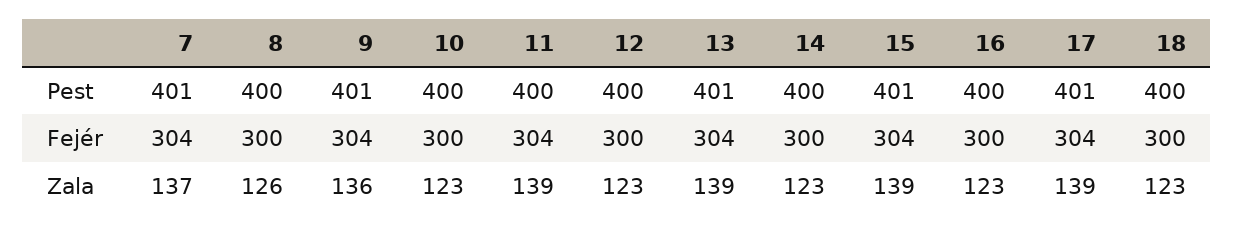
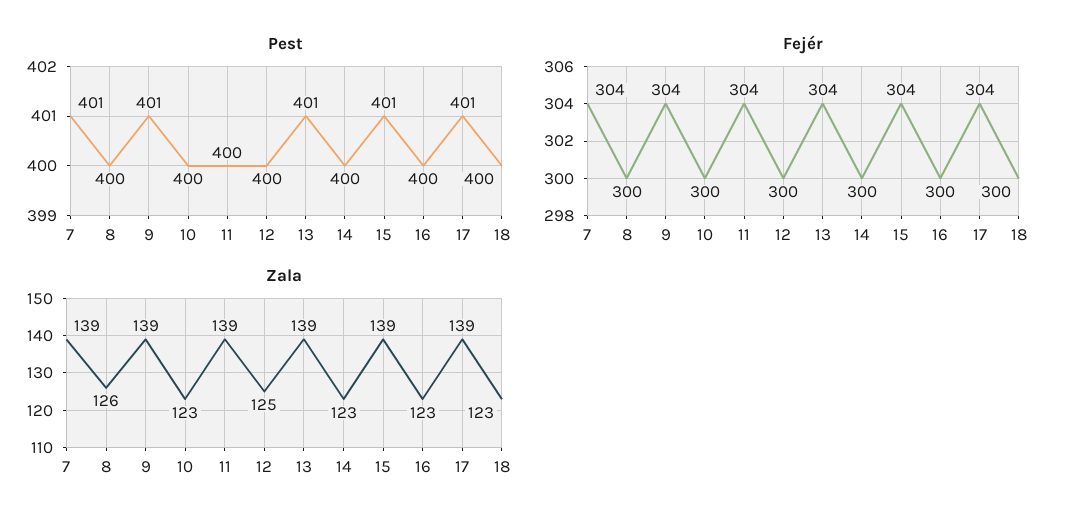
Zala, 7: 137 -> 139
Zala, 9: 136 -> 139
Zala, 12: 123 -> 125

